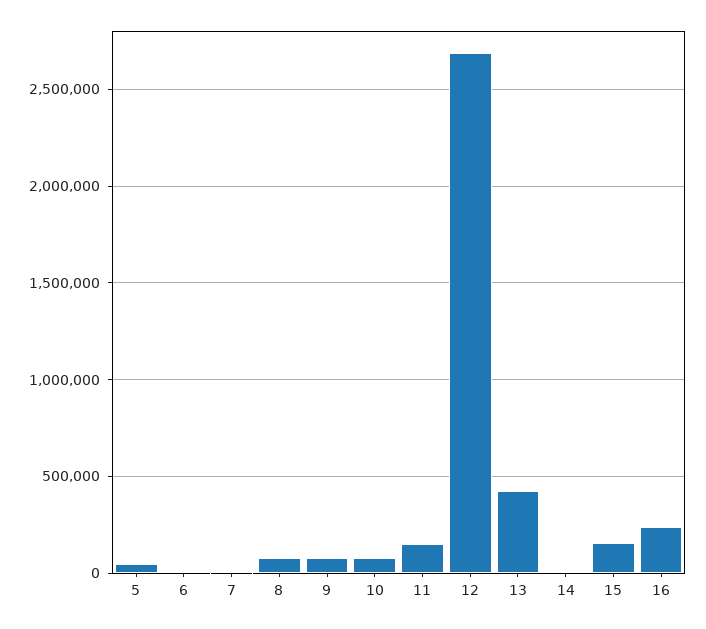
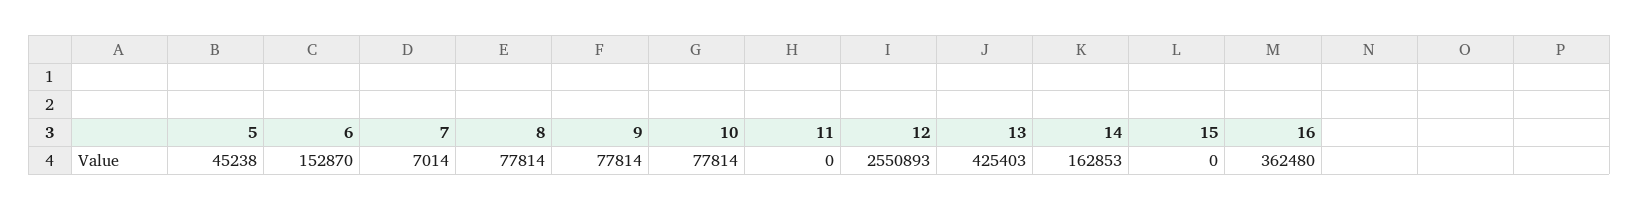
6: 0 -> 152870
11: 150000 -> 0
12: 2700000 -> 2550893
14: 0 -> 162853
15: 150000 -> 0
16: 250000 -> 362480

